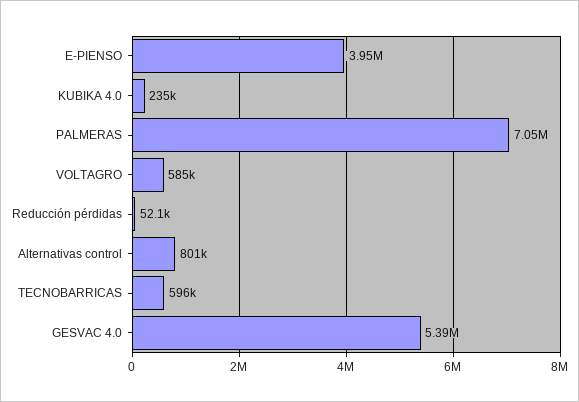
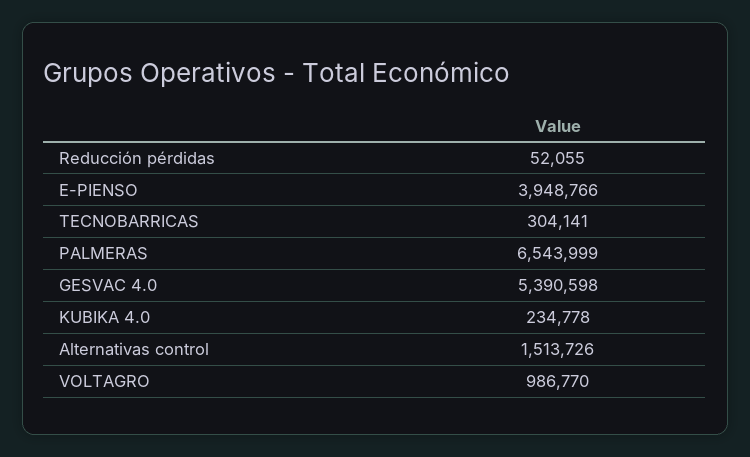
PALMERAS: 7050000 -> 6543999
VOLTAGRO: 585000 -> 986770
Alternativas control: 801000 -> 1513726
TECNOBARRICAS: 596000 -> 304141

